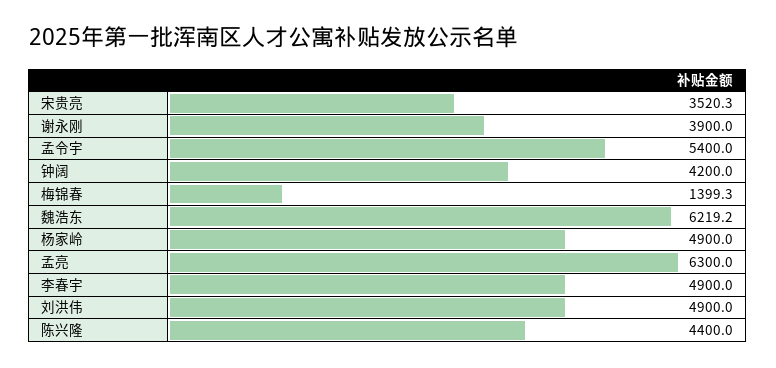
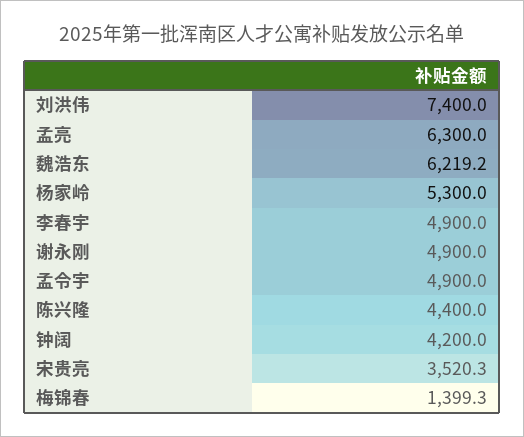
谢永刚: 3900 -> 4900
孟令宇: 5400 -> 4900
杨家岭: 4900 -> 5300
刘洪伟: 4900 -> 7400

